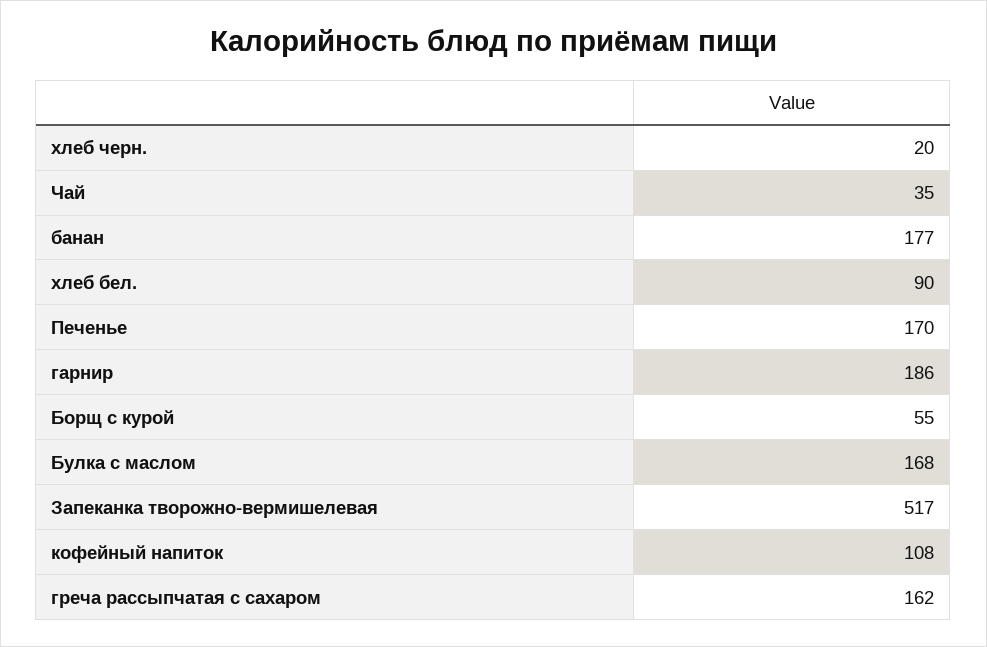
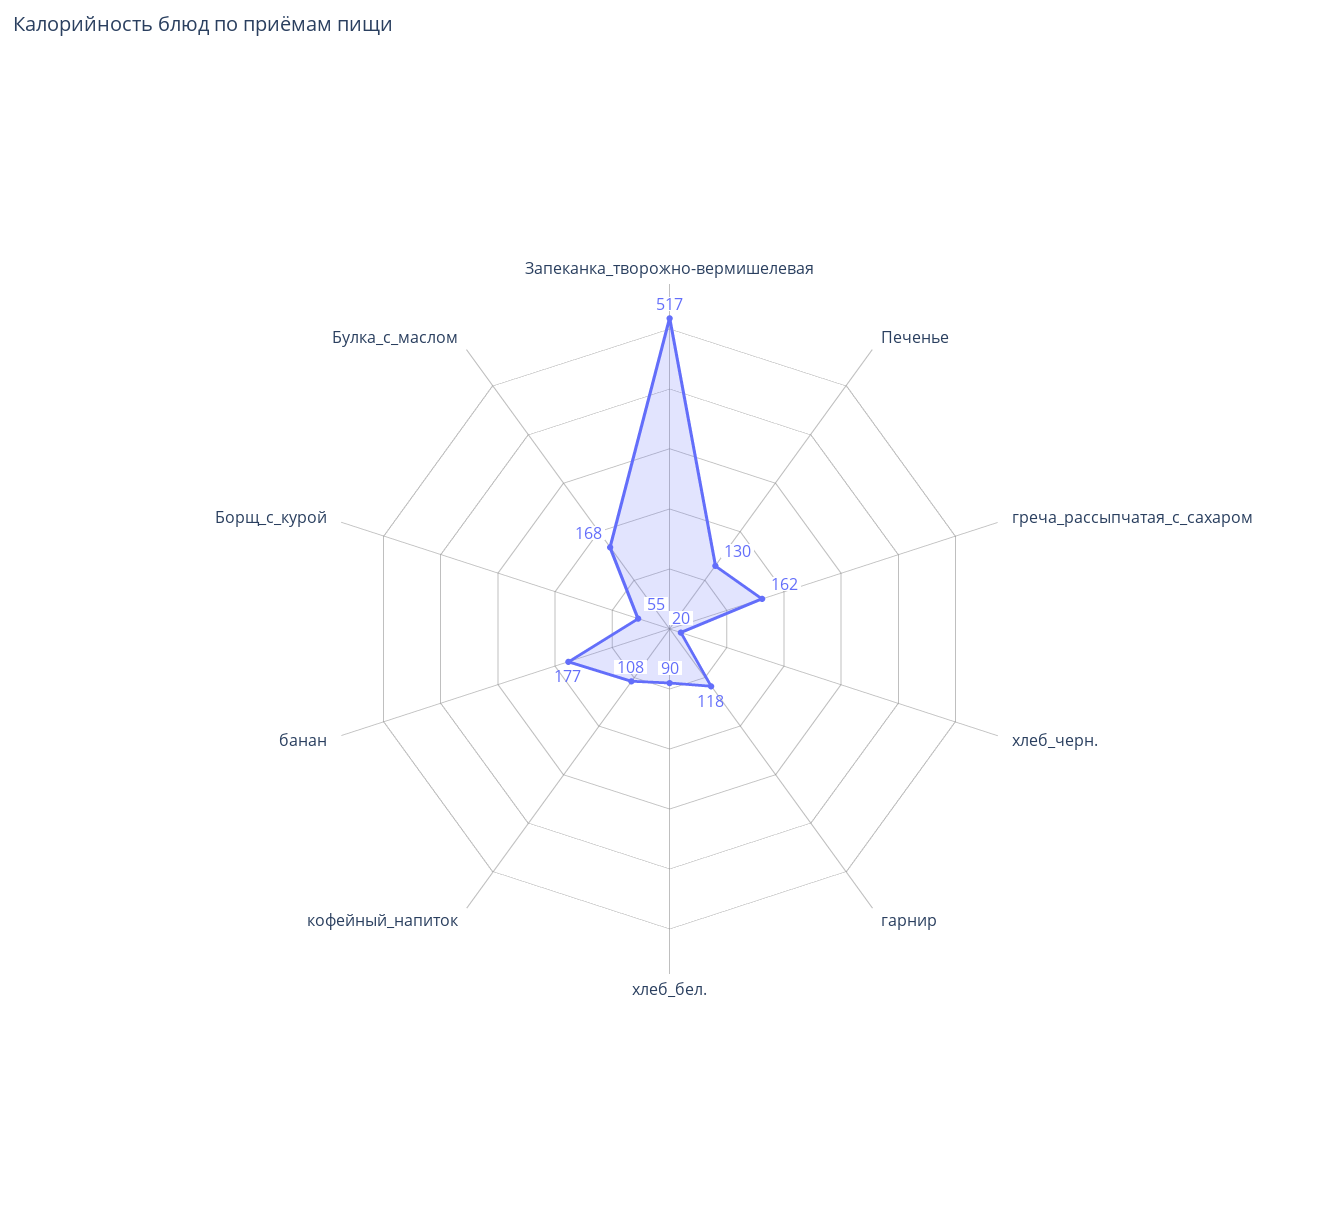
Чай: 35 -> none
Печенье: 170 -> 130
гарнир: 186 -> 118

